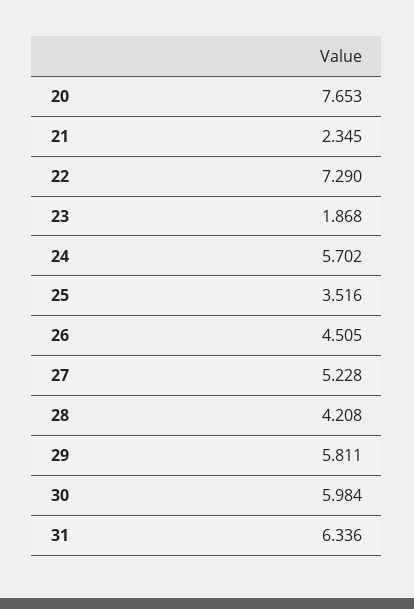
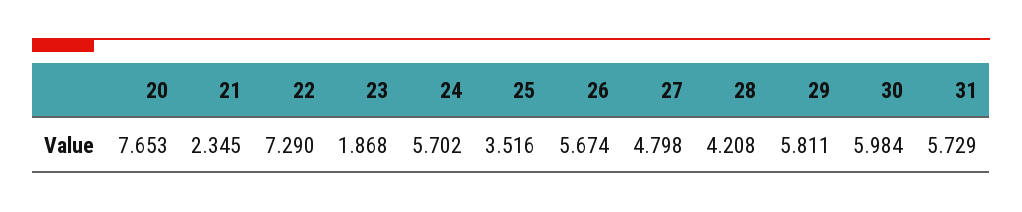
26: 4.505 -> 5.674
27: 5.228 -> 4.798
31: 6.336 -> 5.729

